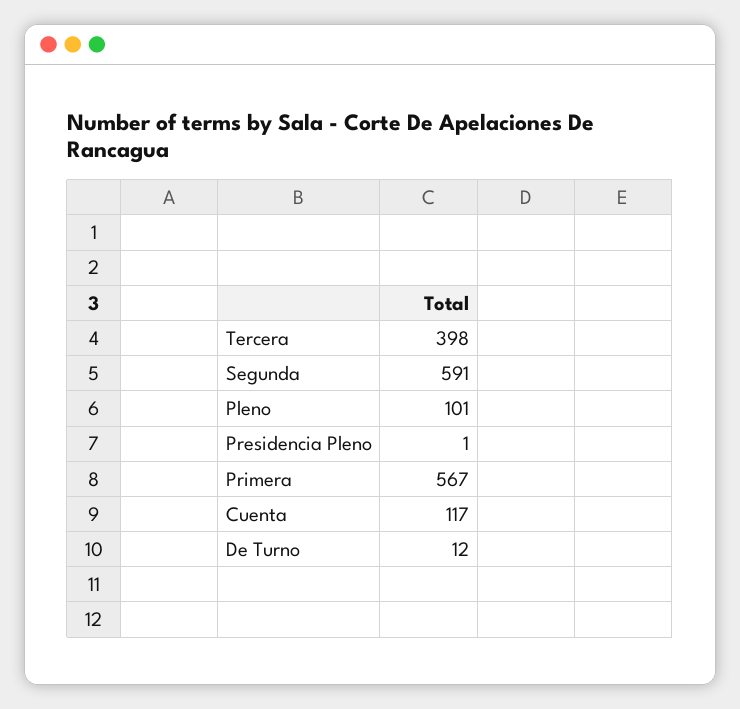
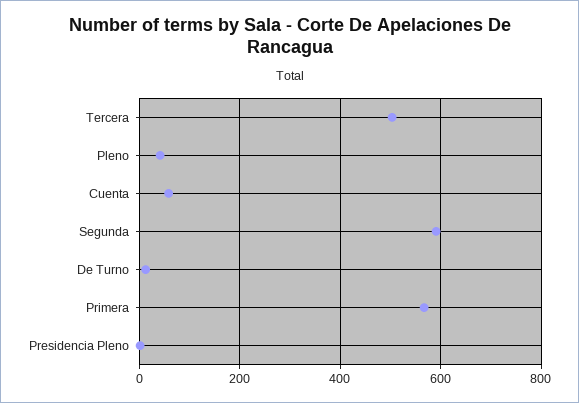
Tercera: 398 -> 500
Pleno: 101 -> 40
Cuenta: 117 -> 60

